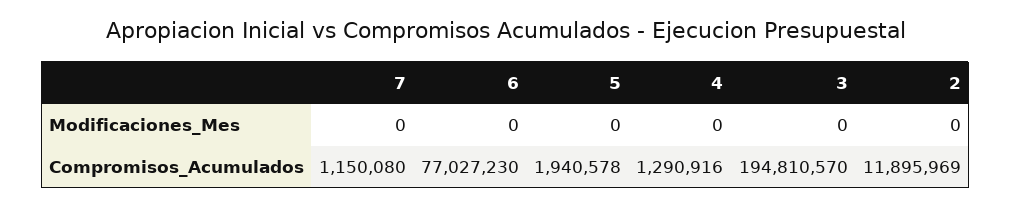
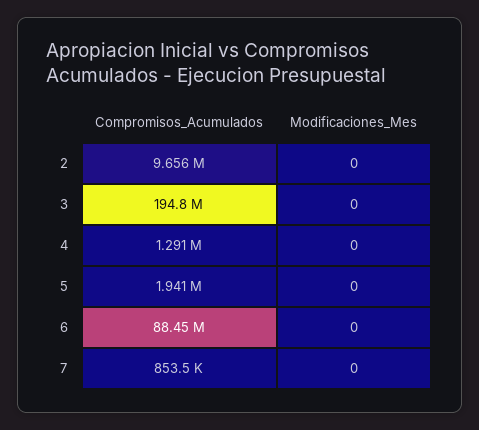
7, Compromisos_Acumulados: 1150080 -> 853500
6, Compromisos_Acumulados: 77027230 -> 88450000
2, Compromisos_Acumulados: 11895969 -> 9656000

